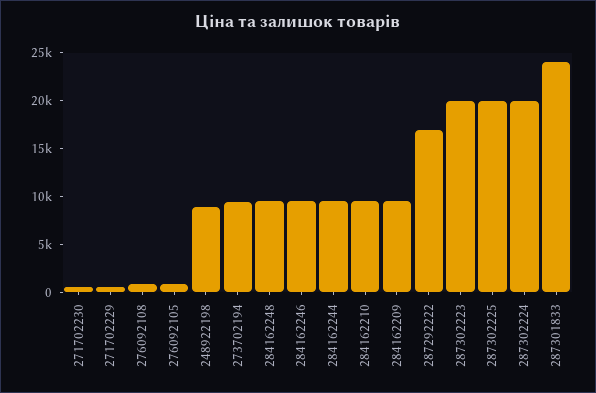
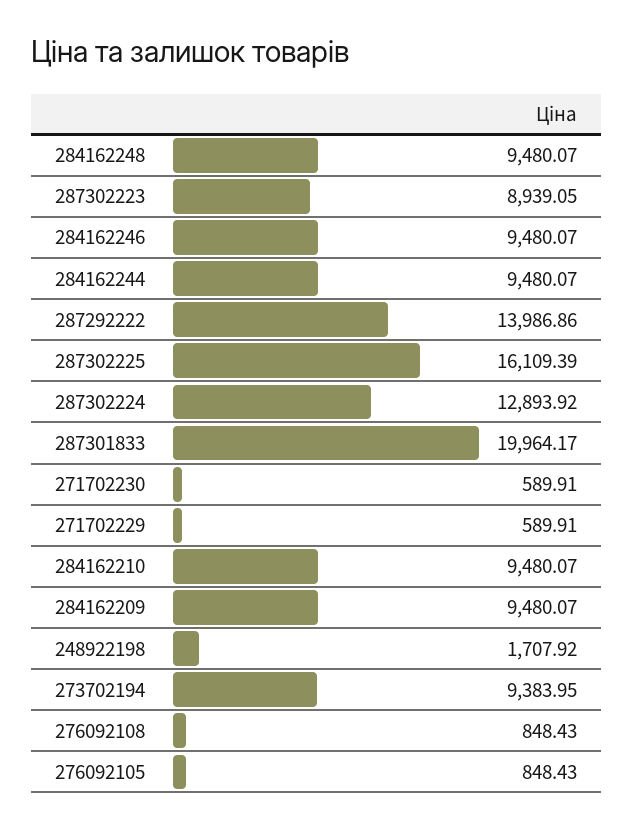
248922198: 9000 -> 1707.92
287292222: 17000 -> 13986.86
287302223: 20000 -> 8939.05
287302225: 20000 -> 16109.39
287302224: 20000 -> 12893.92
287301833: 24000 -> 19964.17

